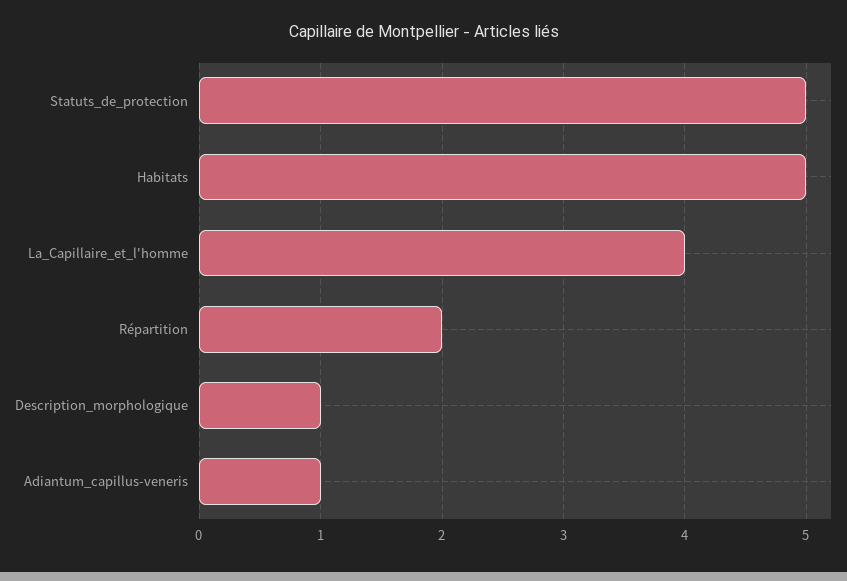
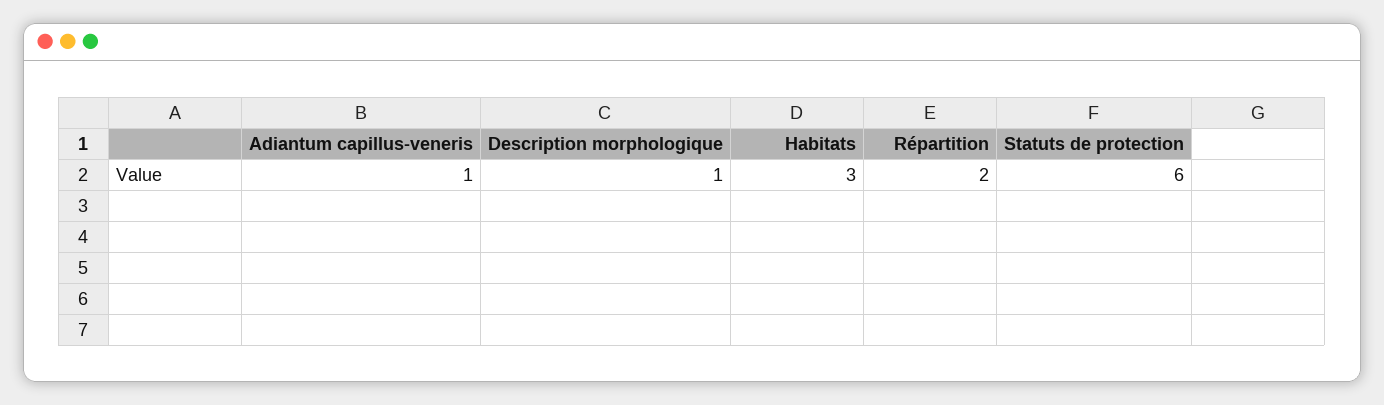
Statuts_de_protection: 5 -> 6
Habitats: 5 -> 3
La_Capillaire_et_l'homme: 4 -> none

